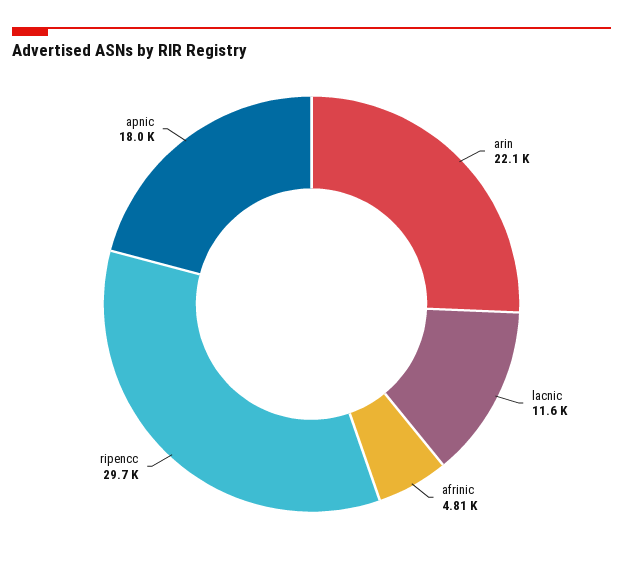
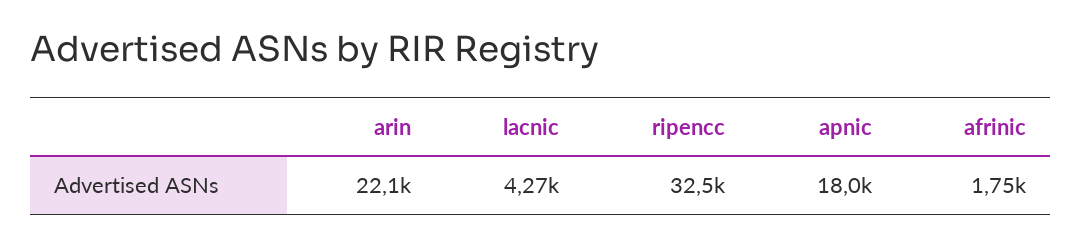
lacnic: 11600 -> 4270
afrinic: 4810 -> 1750
ripencc: 29700 -> 32500

